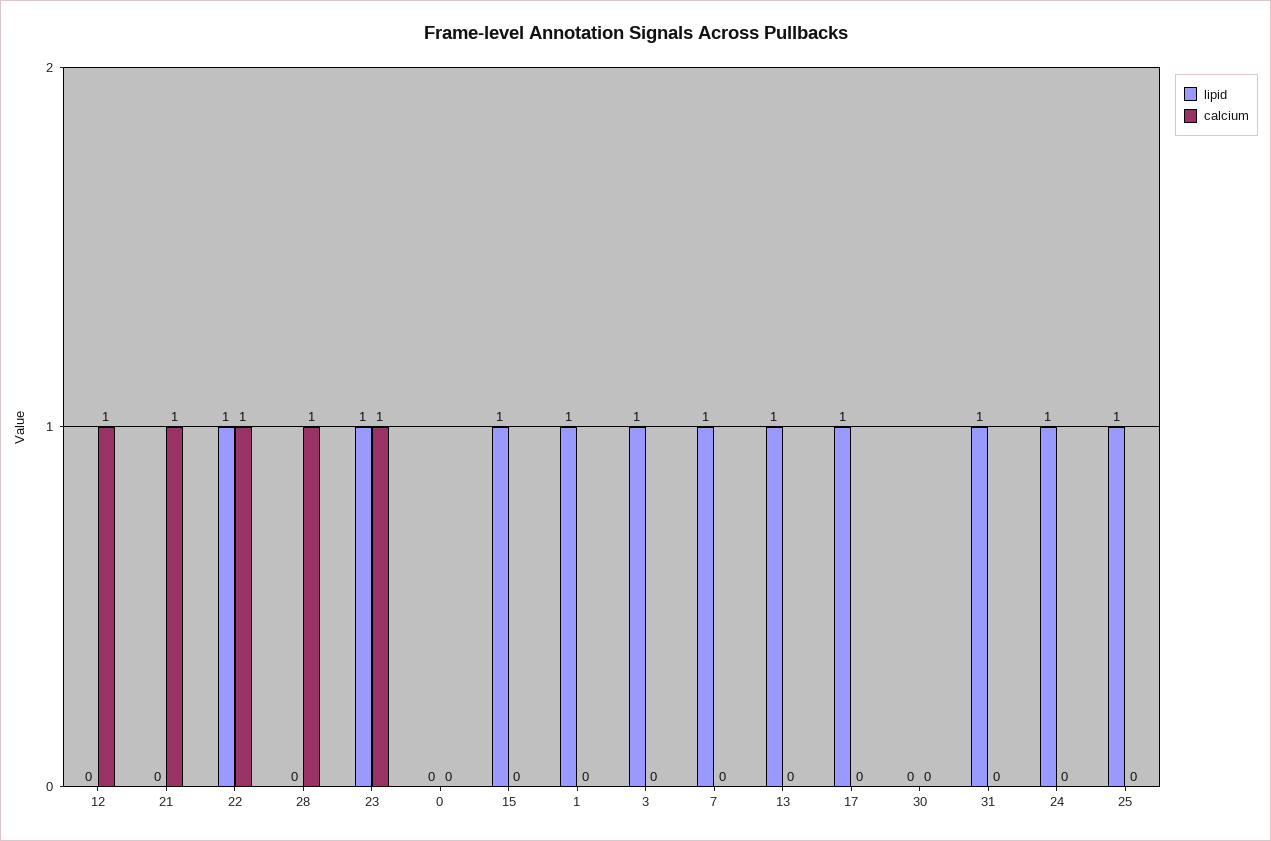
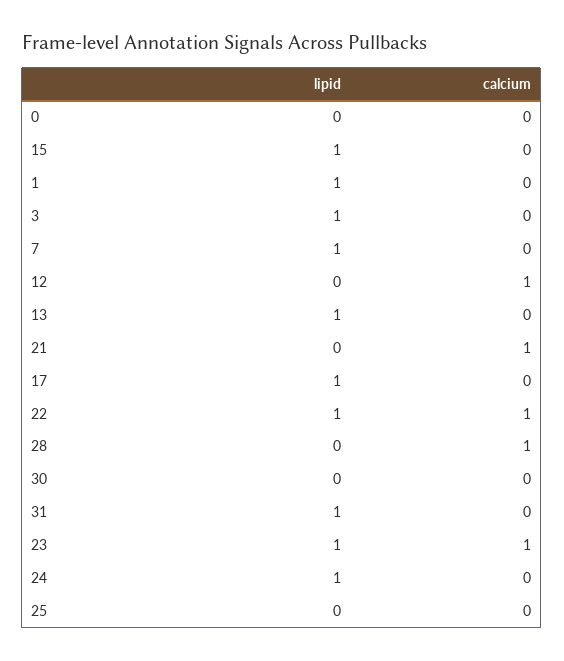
lipid, 25: 1 -> 0

